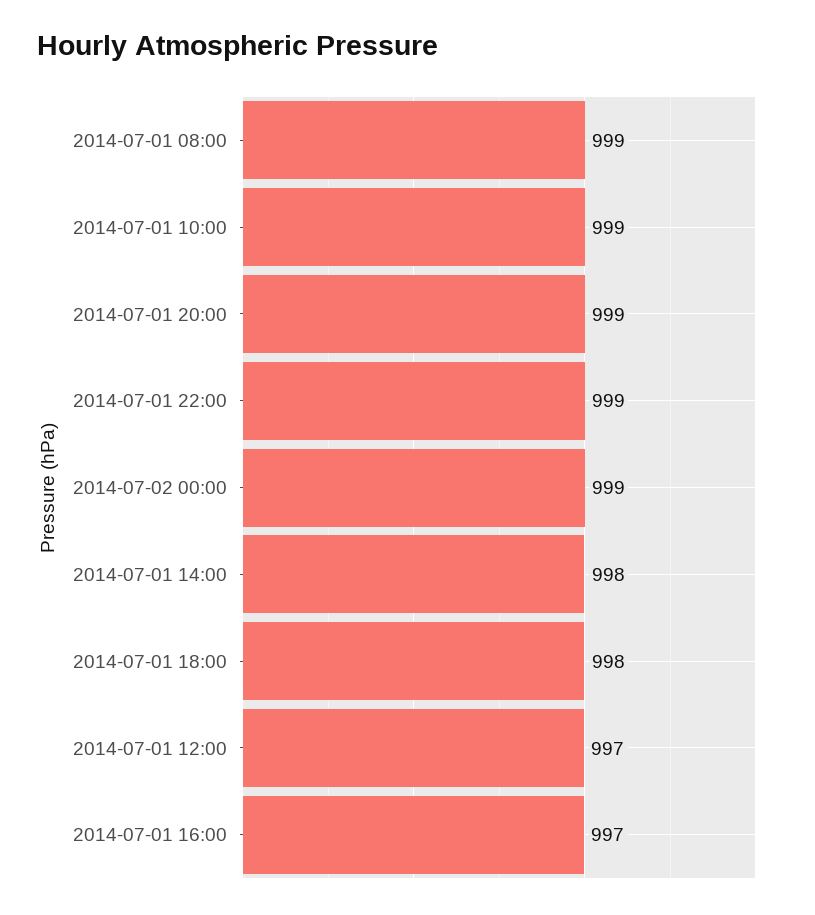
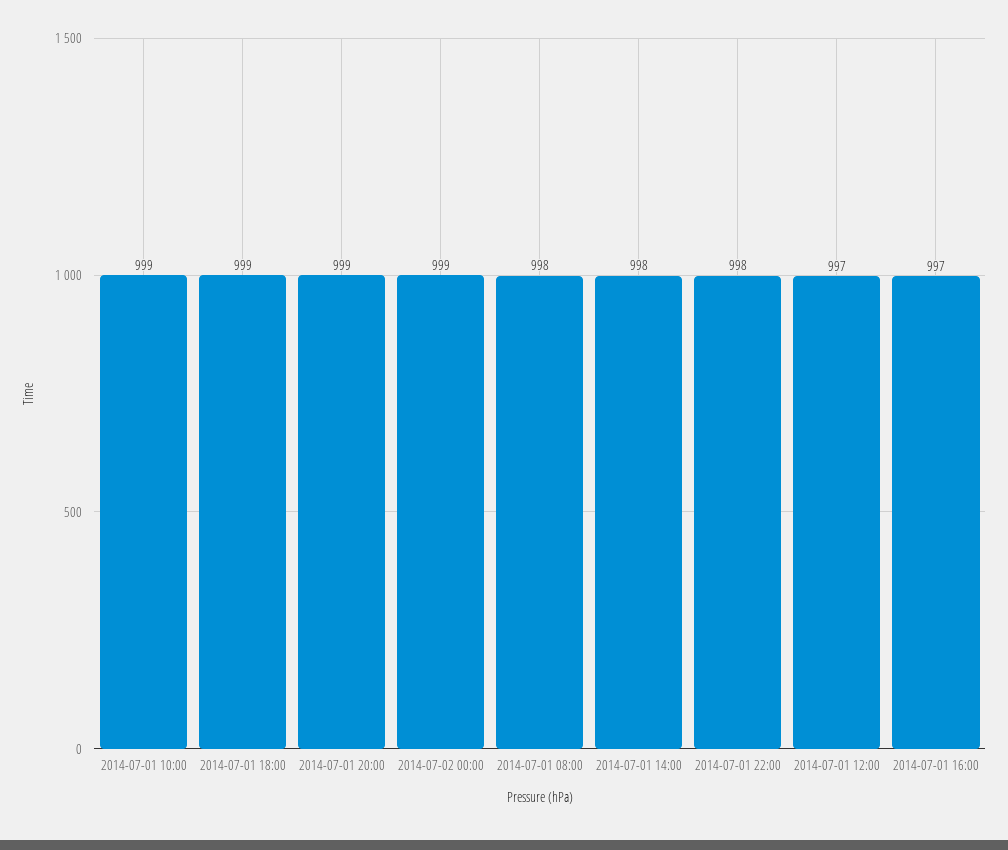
2014-07-01 08:00: 999 -> 998
2014-07-01 22:00: 999 -> 998
2014-07-01 18:00: 998 -> 999

